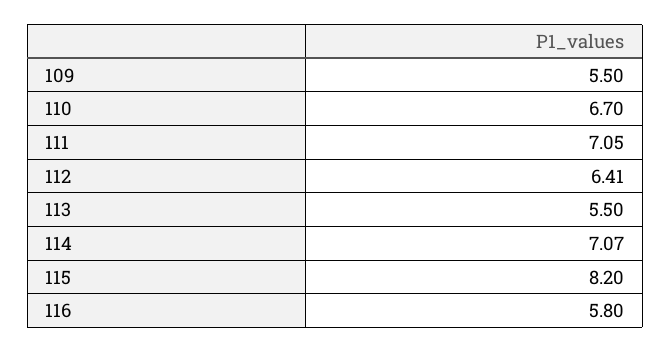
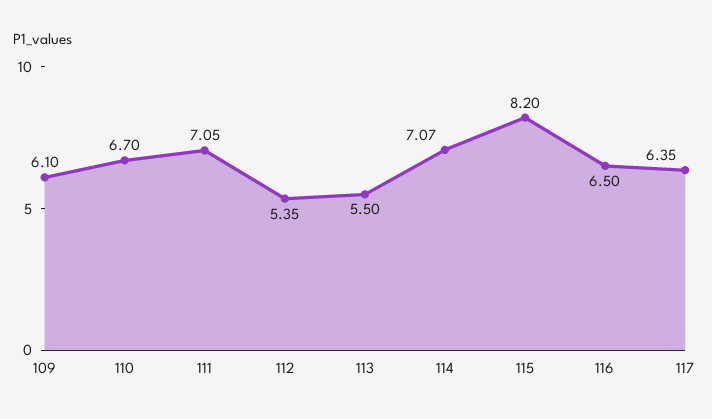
109: 5.5 -> 6.1
112: 6.41 -> 5.35
116: 5.8 -> 6.5
117: none -> 6.35

